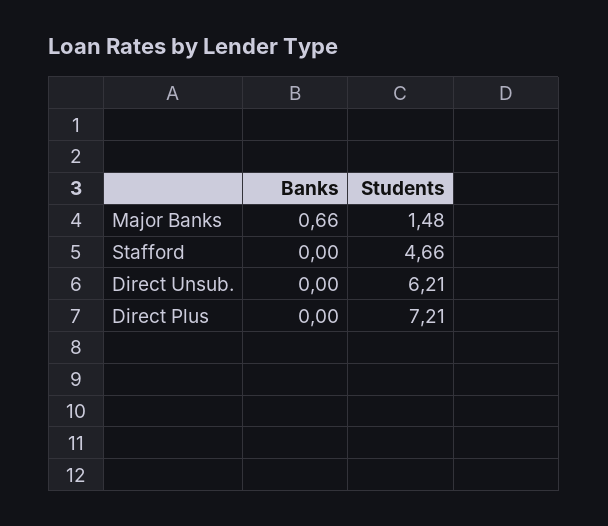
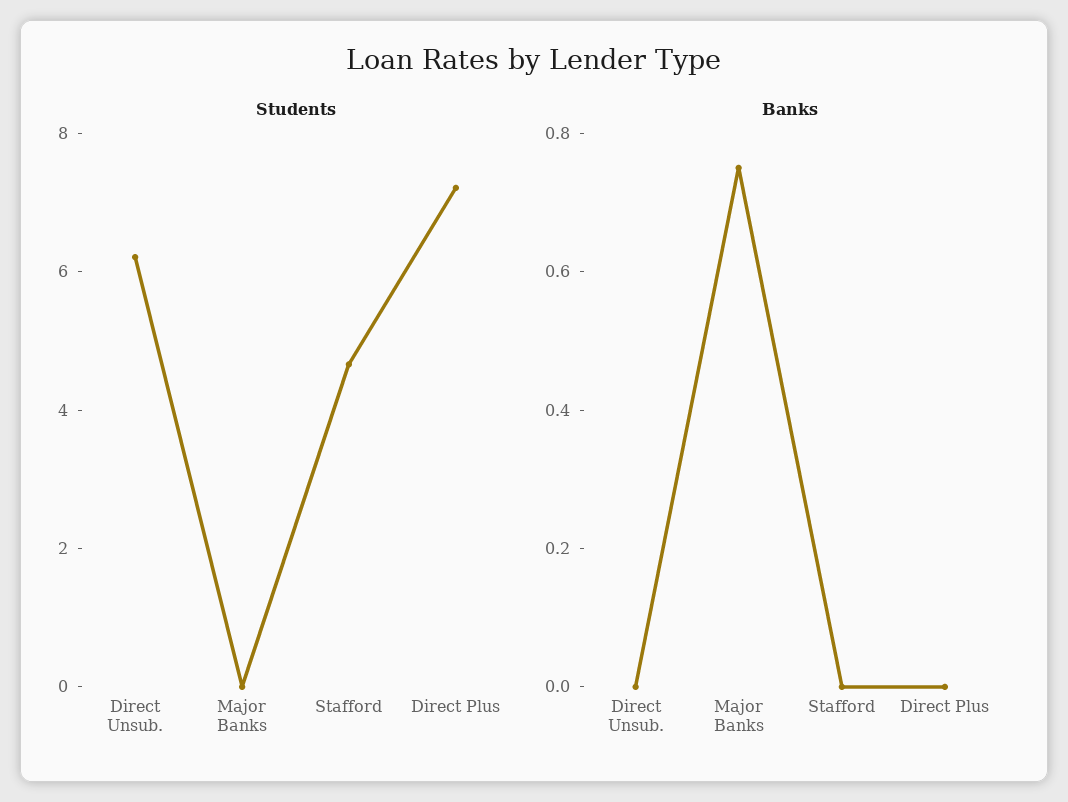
Banks, Major Banks: 0.66 -> 0.75
Students, Major Banks: 1.48 -> 0

